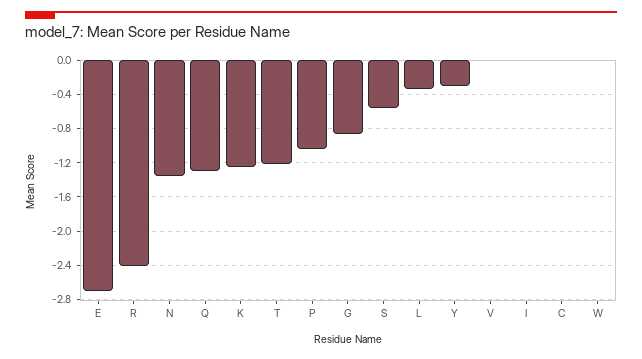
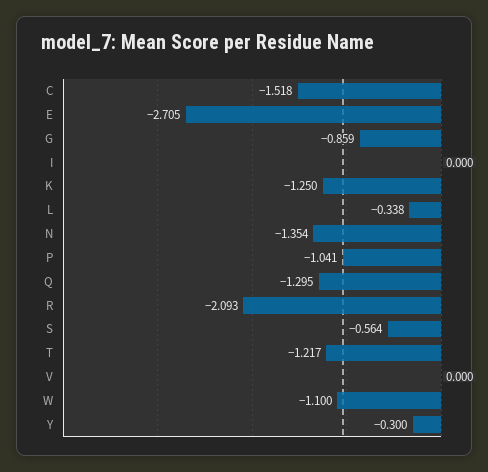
R: -2.4 -> -2.093
C: 0 -> -1.518
W: 0 -> -1.1

